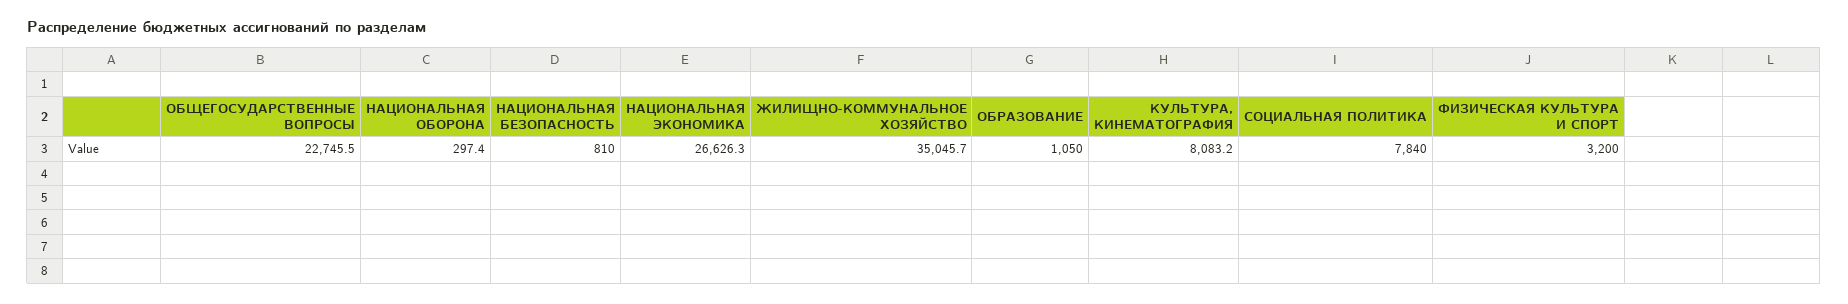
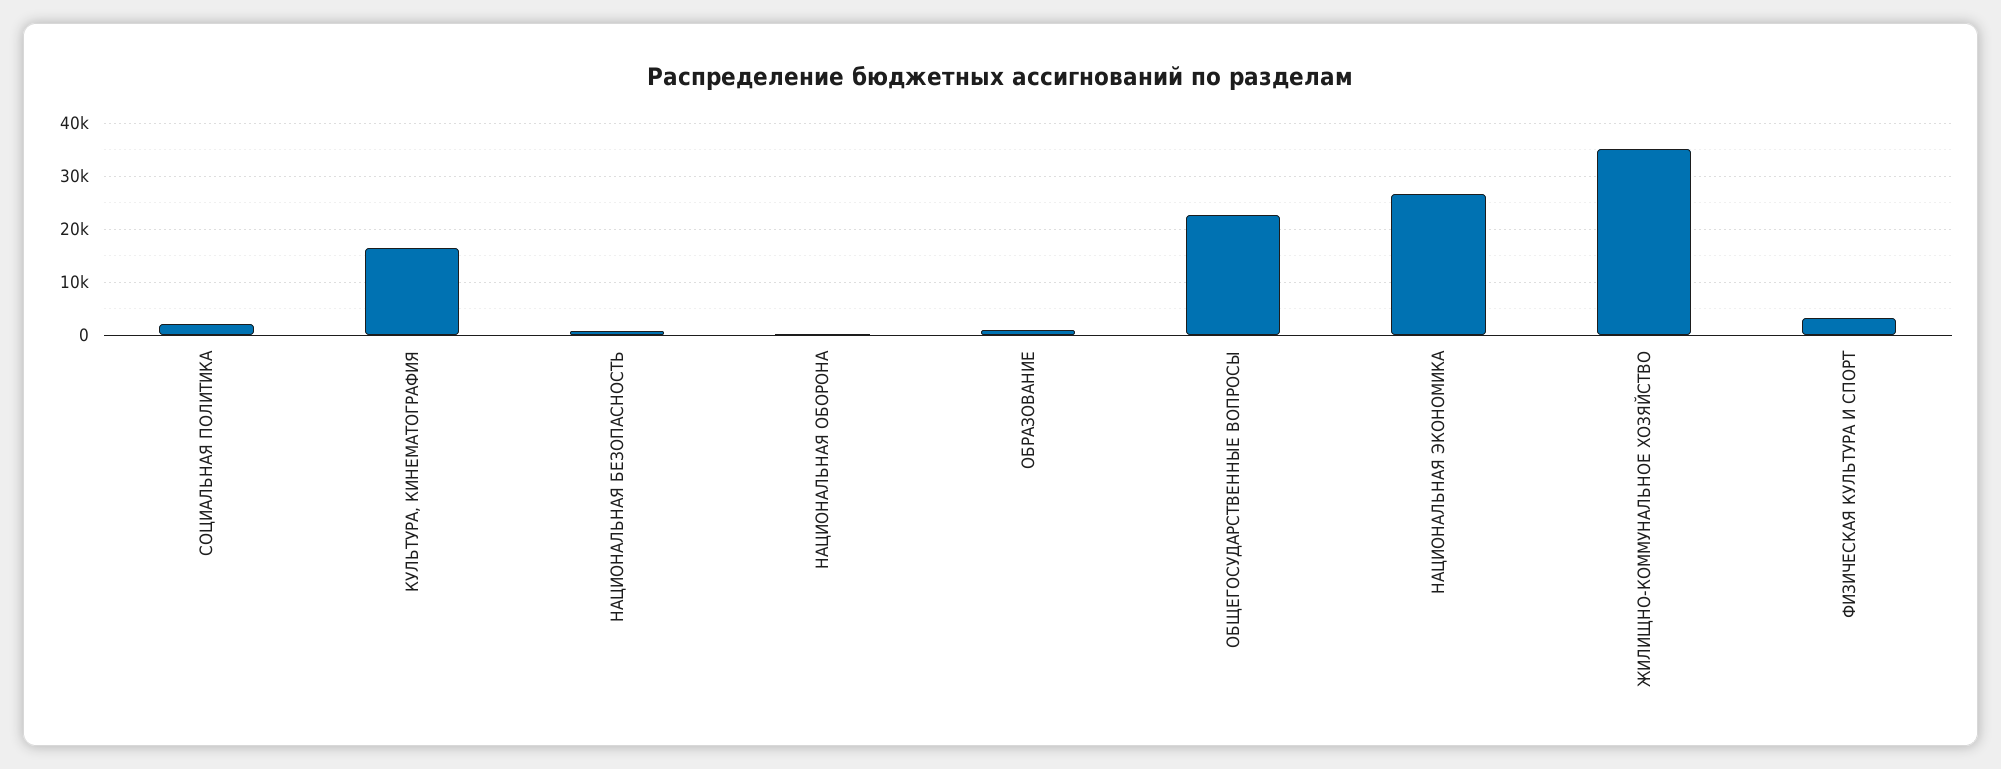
КУЛЬТУРА, КИНЕМАТОГРАФИЯ: 8083.2 -> 16000
СОЦИАЛЬНАЯ ПОЛИТИКА: 7840 -> 2000

